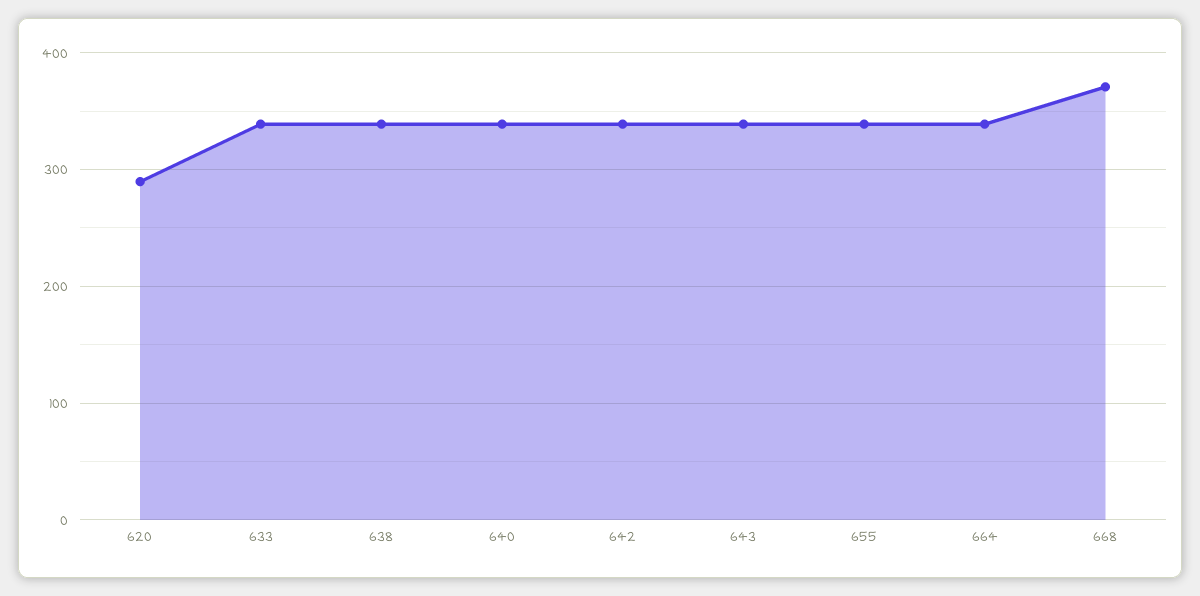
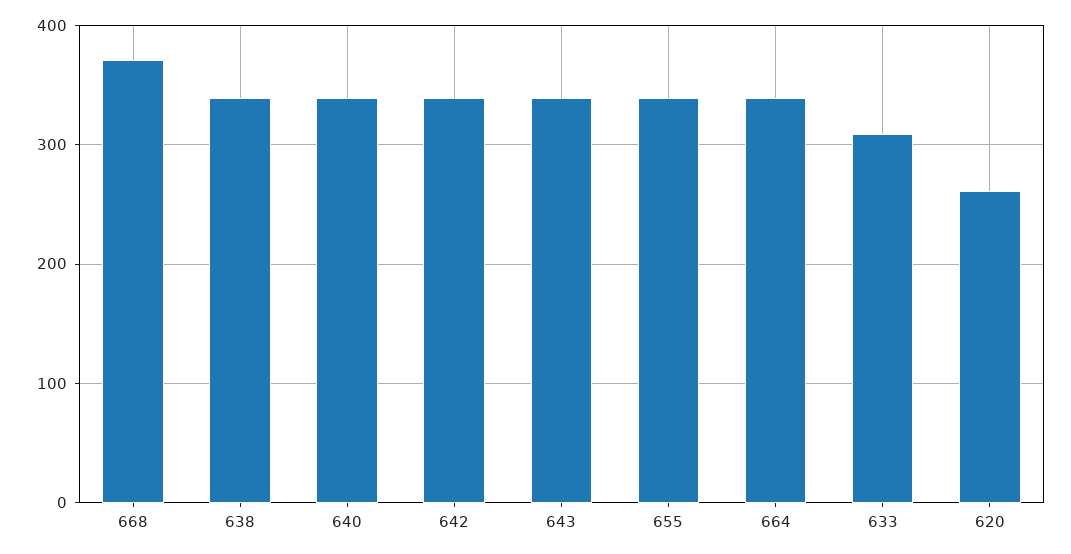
620: 290 -> 260
633: 340 -> 310

